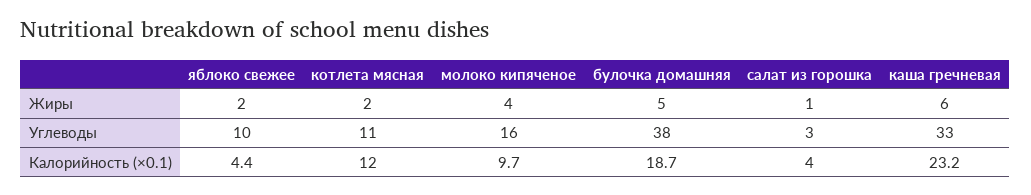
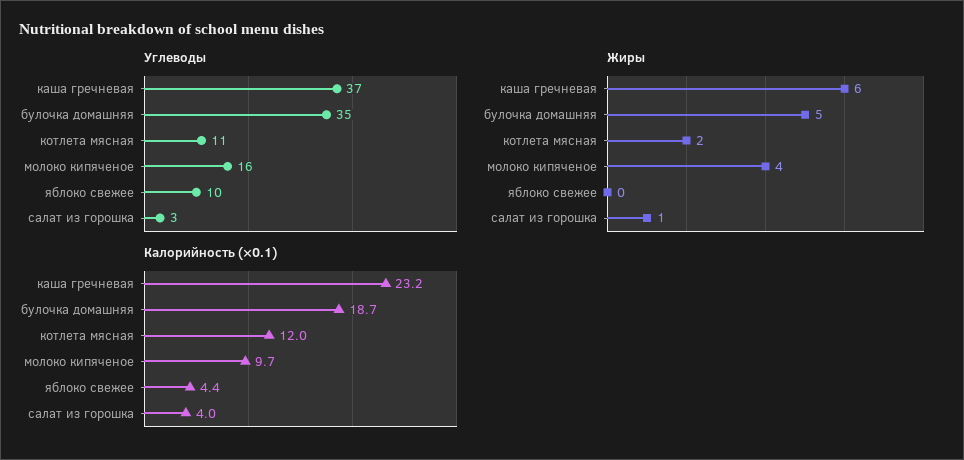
Жиры, яблоко свежее: 2 -> 0
Углеводы, булочка домашняя: 38 -> 35
Углеводы, каша гречневая: 33 -> 37

